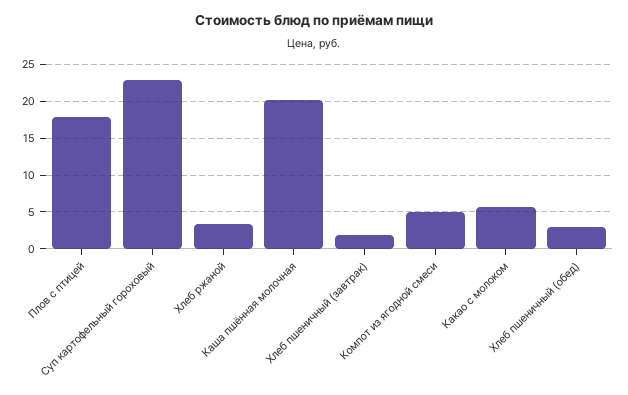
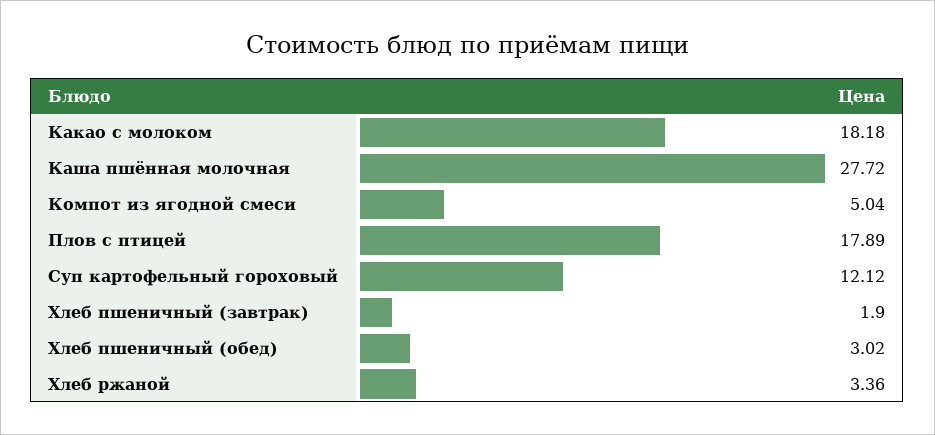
Суп картофельный гороховый: 23 -> 12.12
Каша пшённая молочная: 20 -> 27.72
Какао с молоком: 6 -> 18.18

